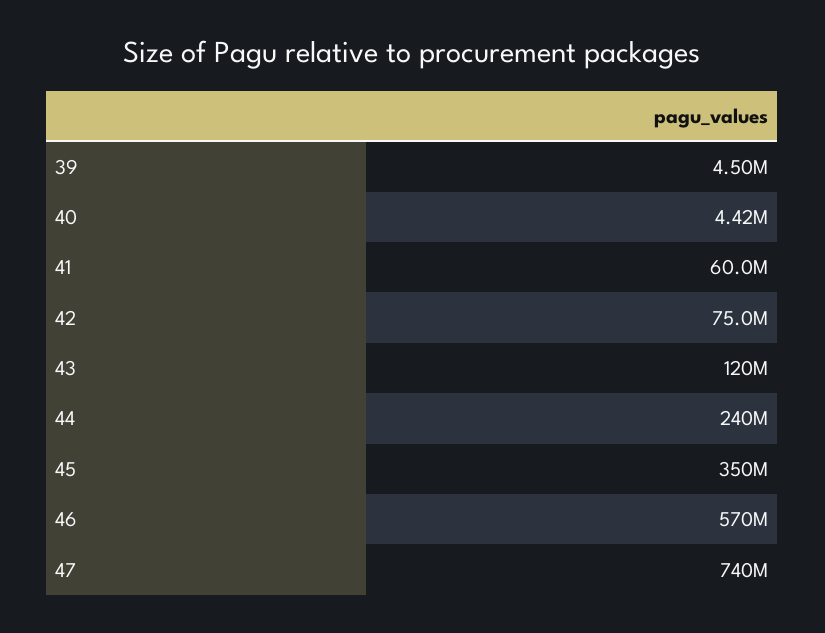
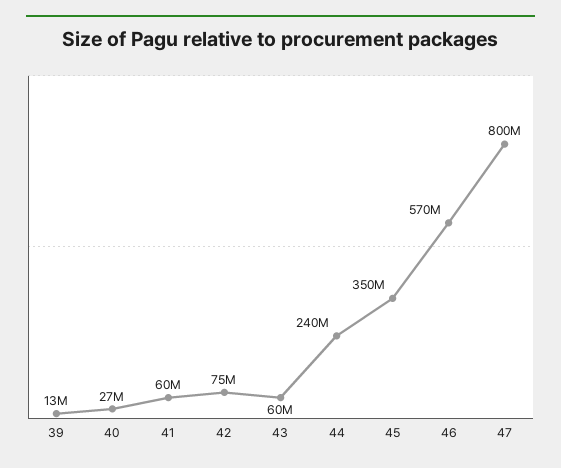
39: 4500000 -> 13000000
40: 4420000 -> 27000000
43: 120000000 -> 60000000
47: 740000000 -> 800000000

